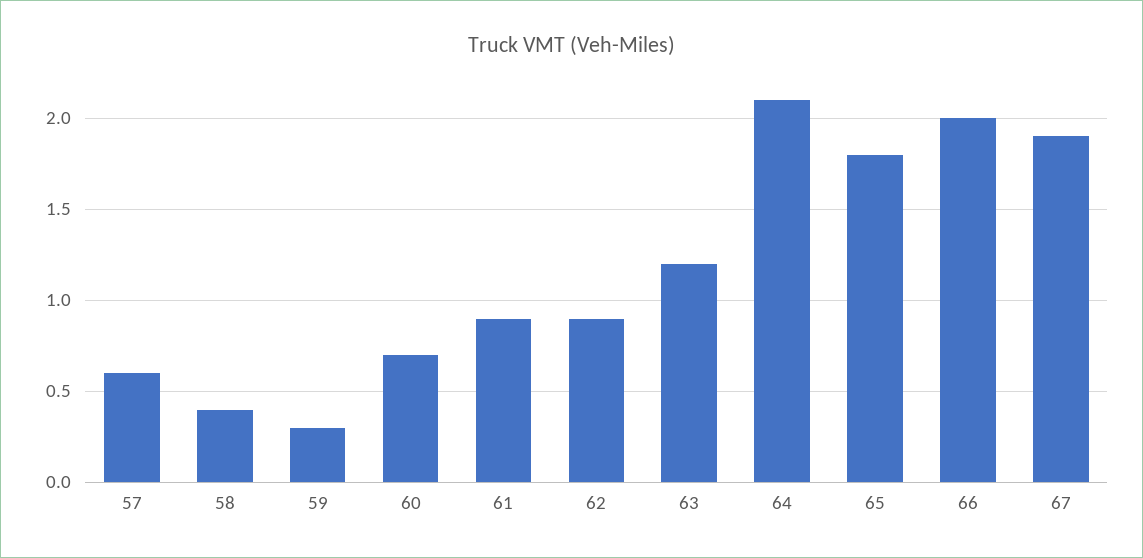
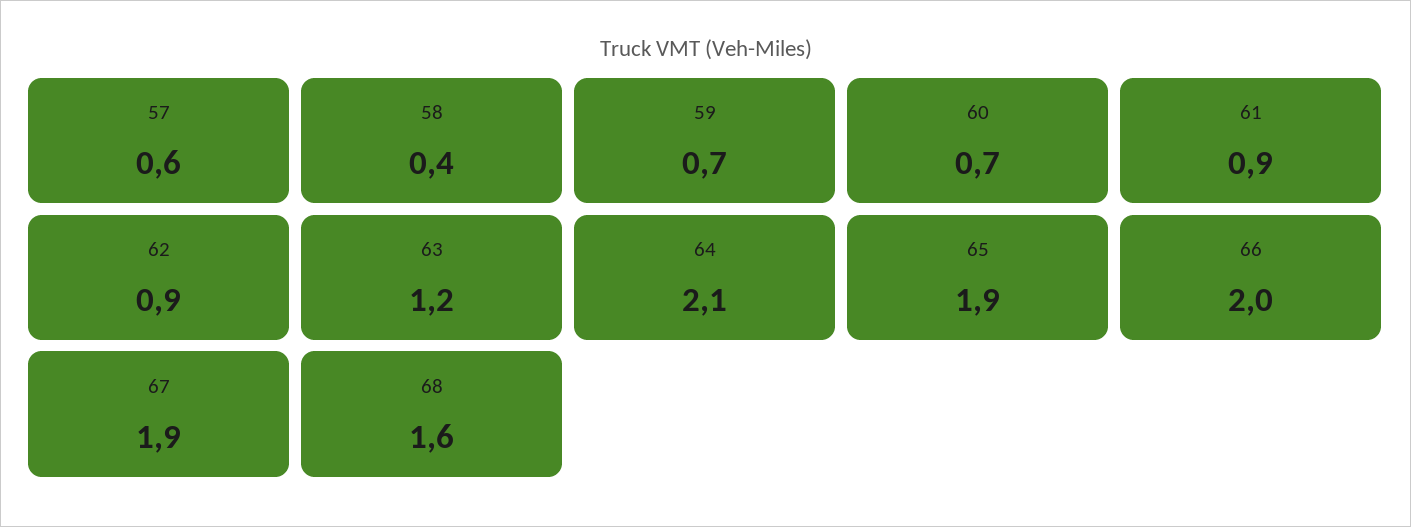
59: 0.3 -> 0.7
65: 1.8 -> 1.9
68: none -> 1.6

